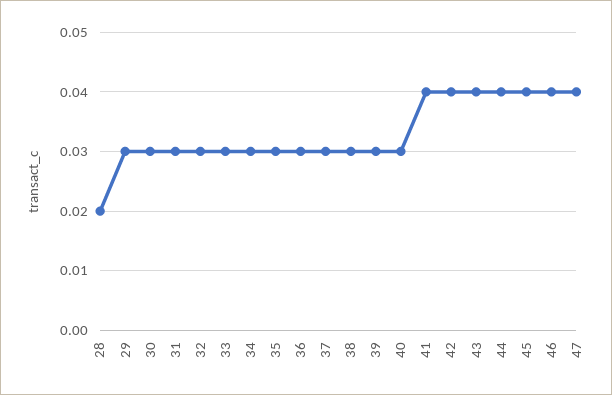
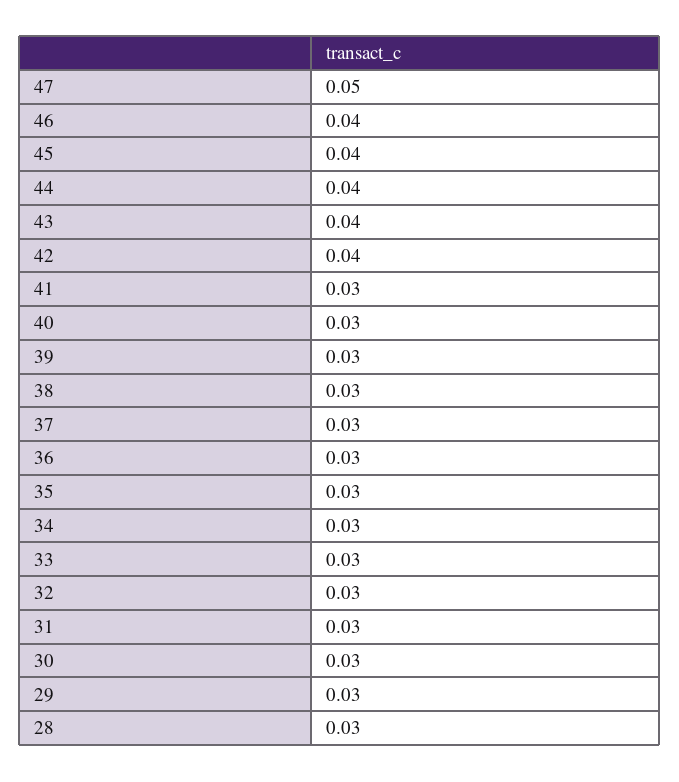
28: 0.02 -> 0.03
41: 0.04 -> 0.03
47: 0.04 -> 0.05

